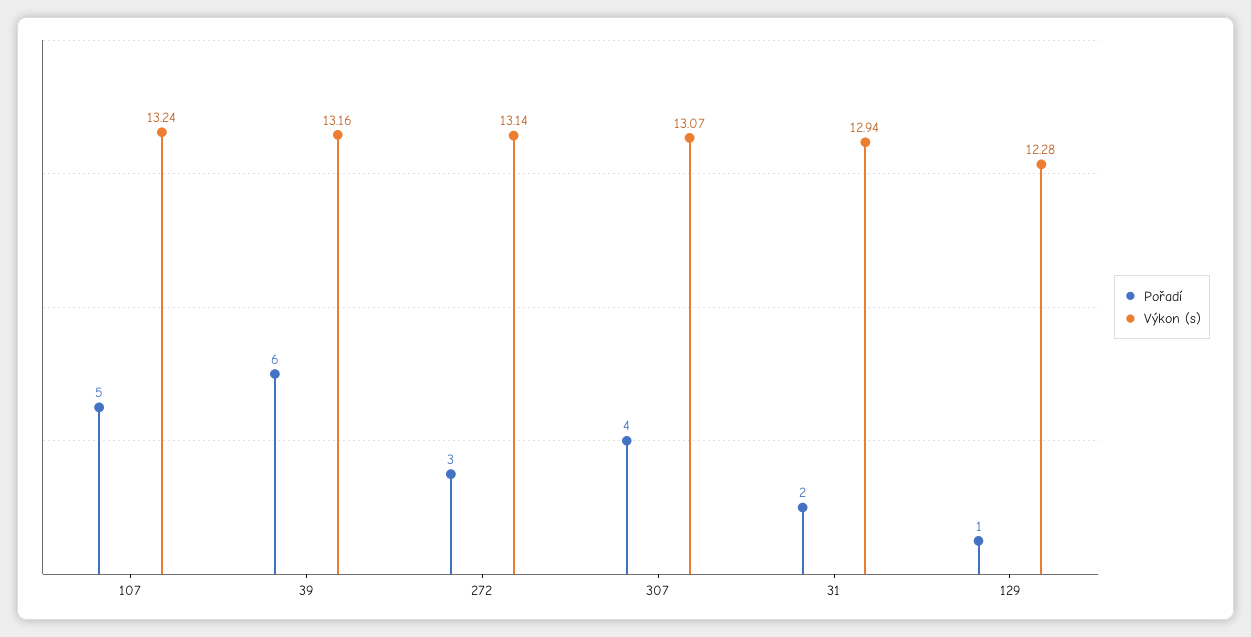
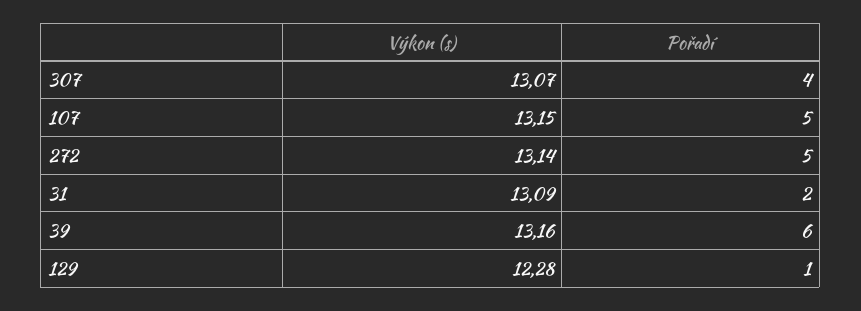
Výkon (s), 107: 13.24 -> 13.15
Pořadí, 272: 3 -> 5
Výkon (s), 31: 12.94 -> 13.09

